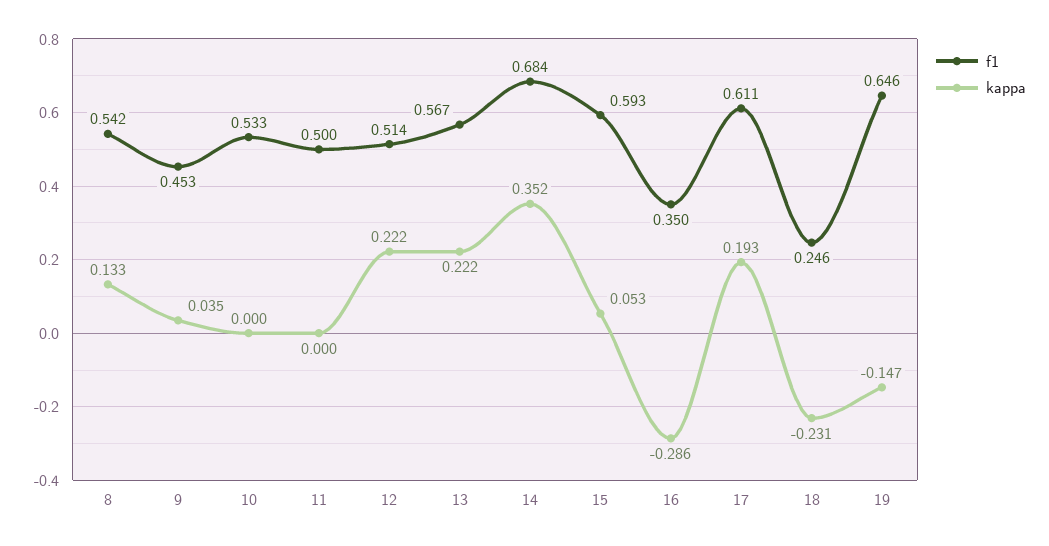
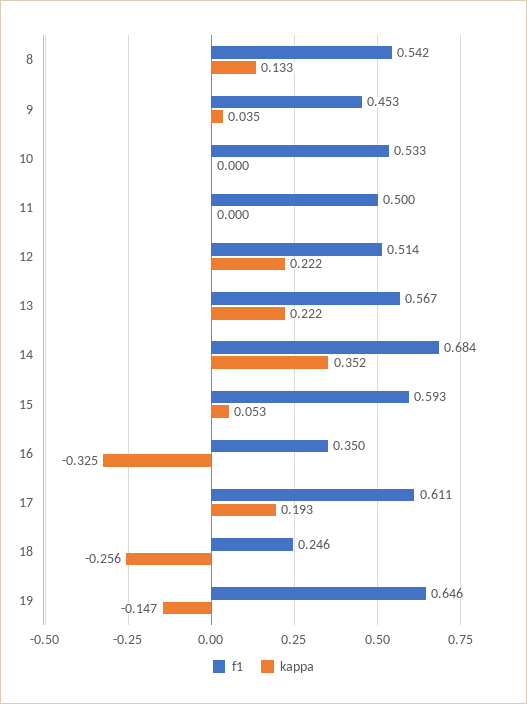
kappa, 16: -0.286 -> -0.325
kappa, 18: -0.231 -> -0.256

